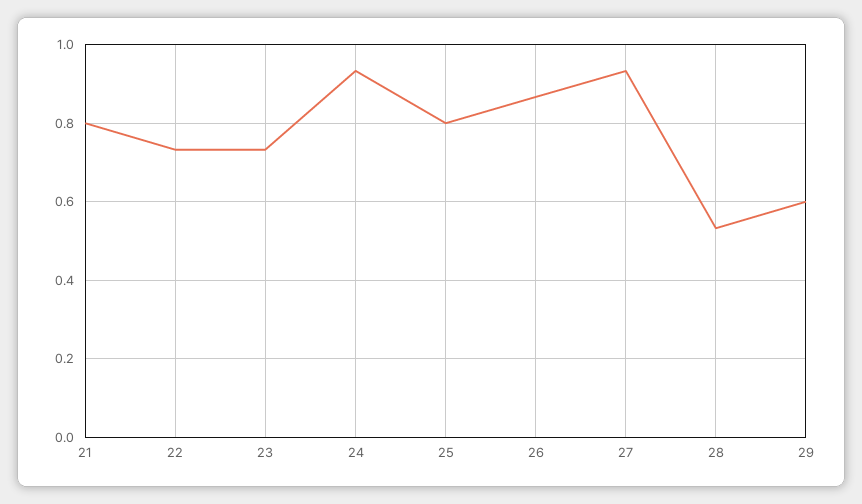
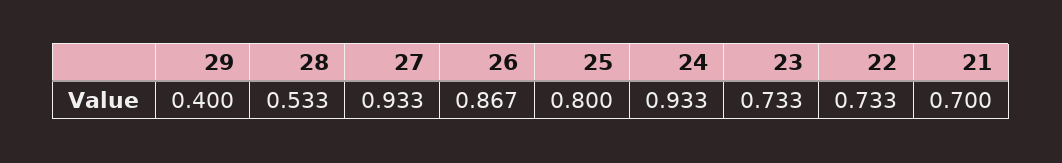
21: 0.8 -> 0.7
29: 0.6 -> 0.4

